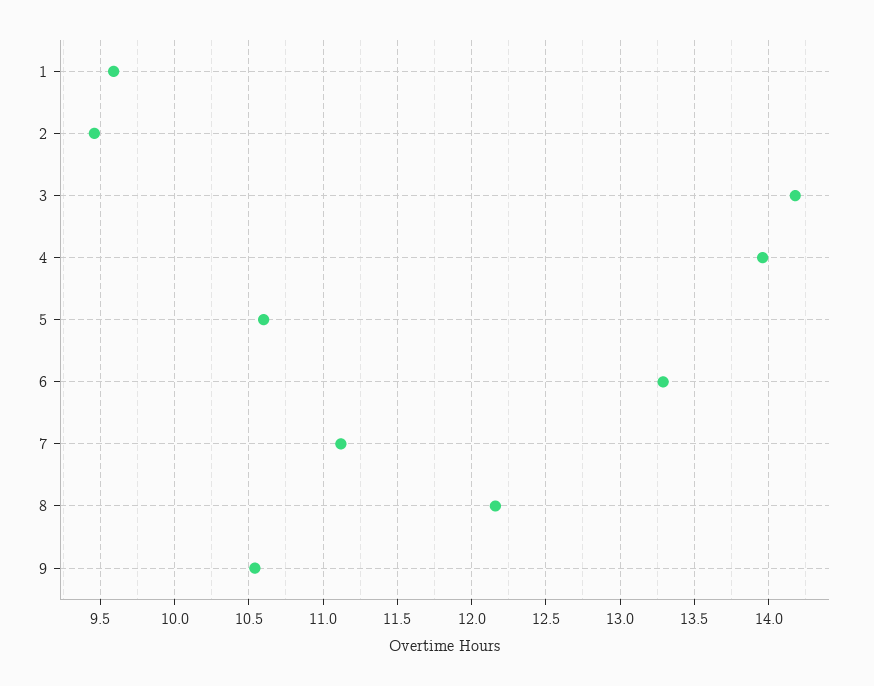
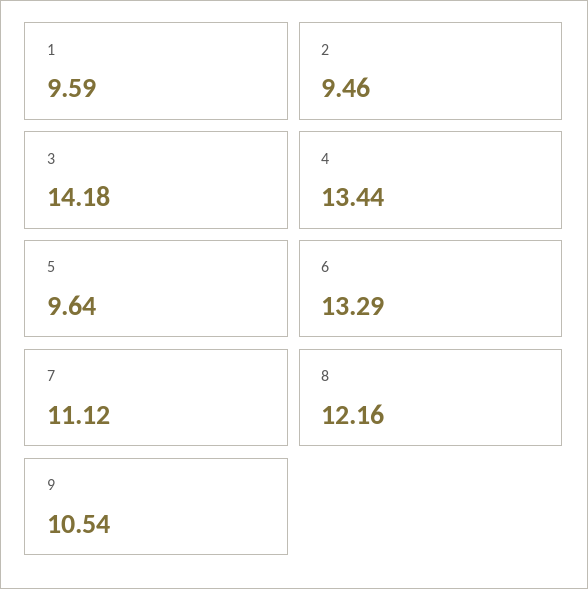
4: 13.95 -> 13.44
5: 10.6 -> 9.64

